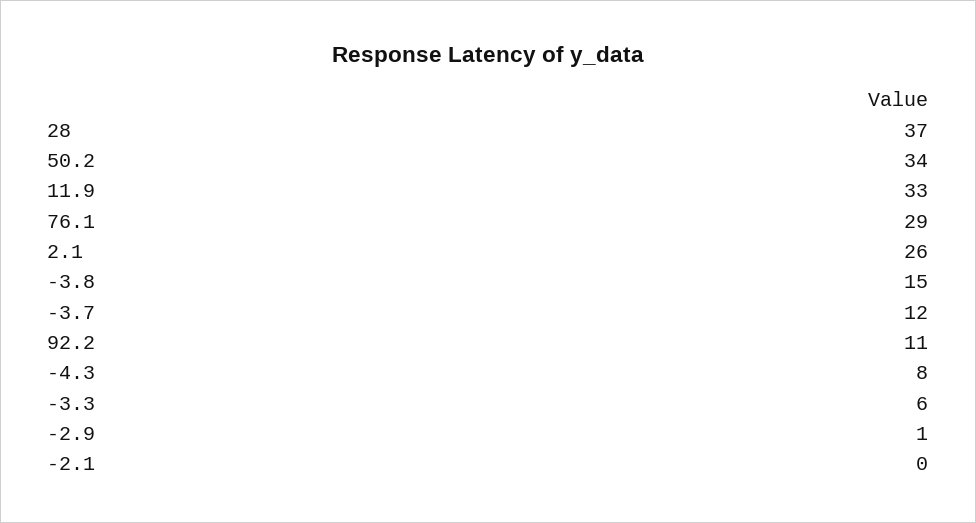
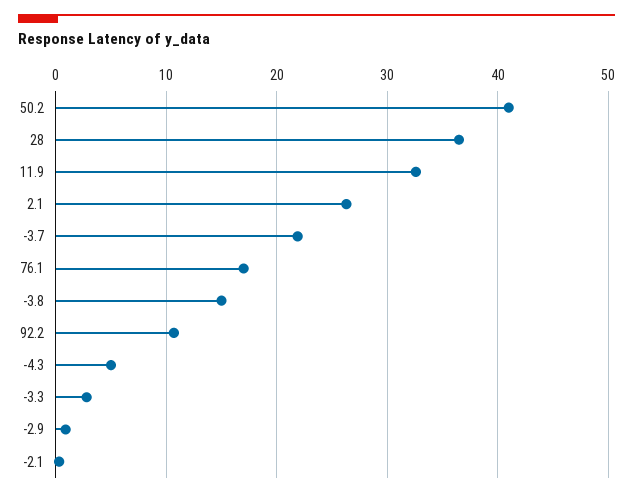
50.2: 34 -> 41
76.1: 29 -> 17
-3.7: 12 -> 22
-4.3: 8 -> 5
-3.3: 6 -> 3

